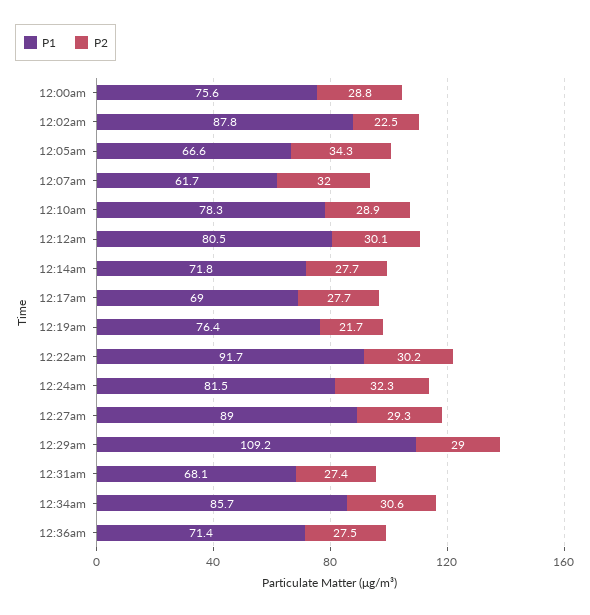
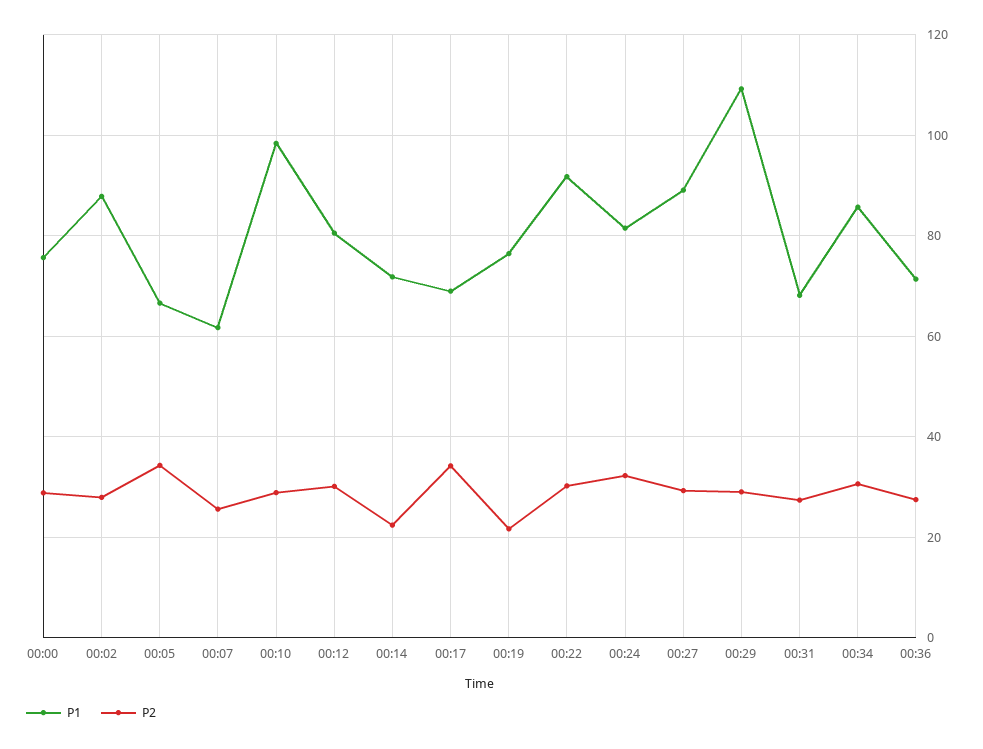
P2, 12:02am: 22.5 -> 28
P2, 12:07am: 32 -> 26
P1, 12:10am: 78.3 -> 98
P2, 12:14am: 27.7 -> 22
P2, 12:17am: 27.7 -> 34

